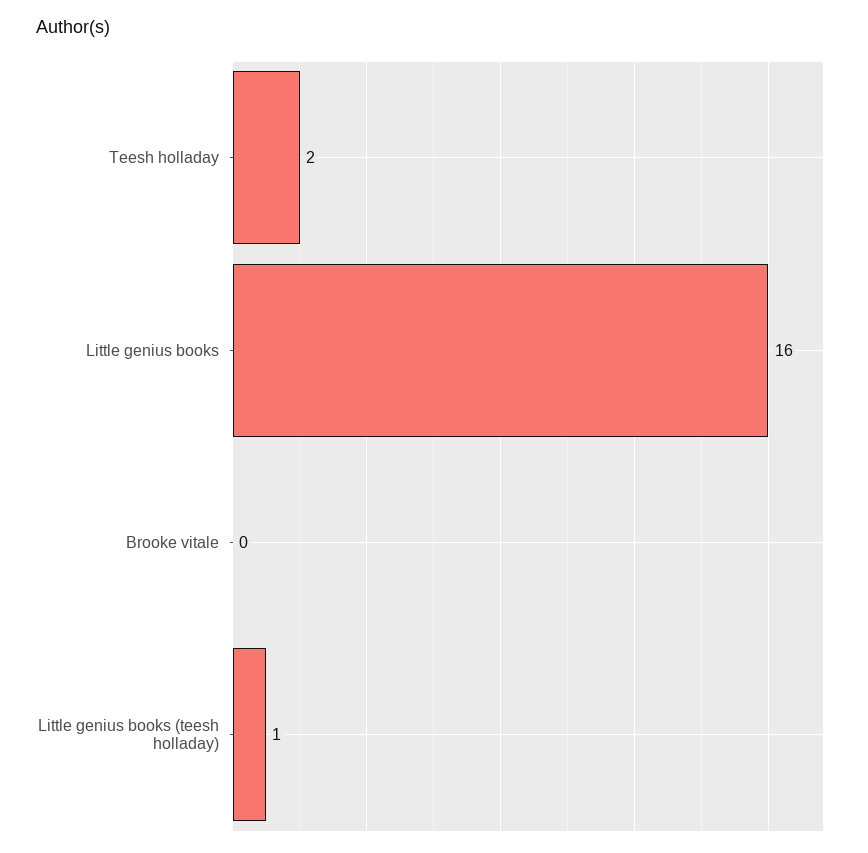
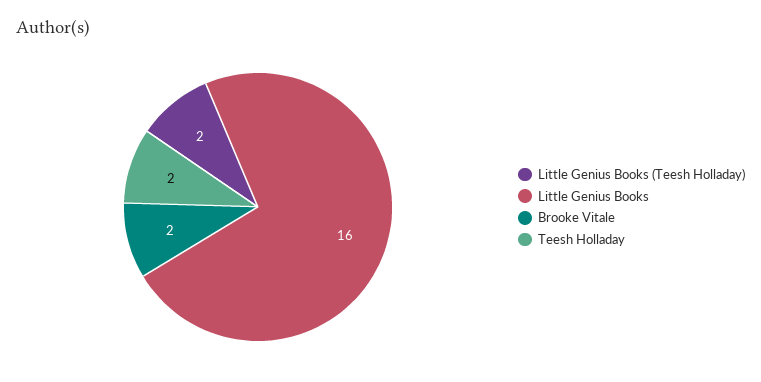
Brooke vitale: 0 -> 2
Little genius books (teesh holladay): 1 -> 2

